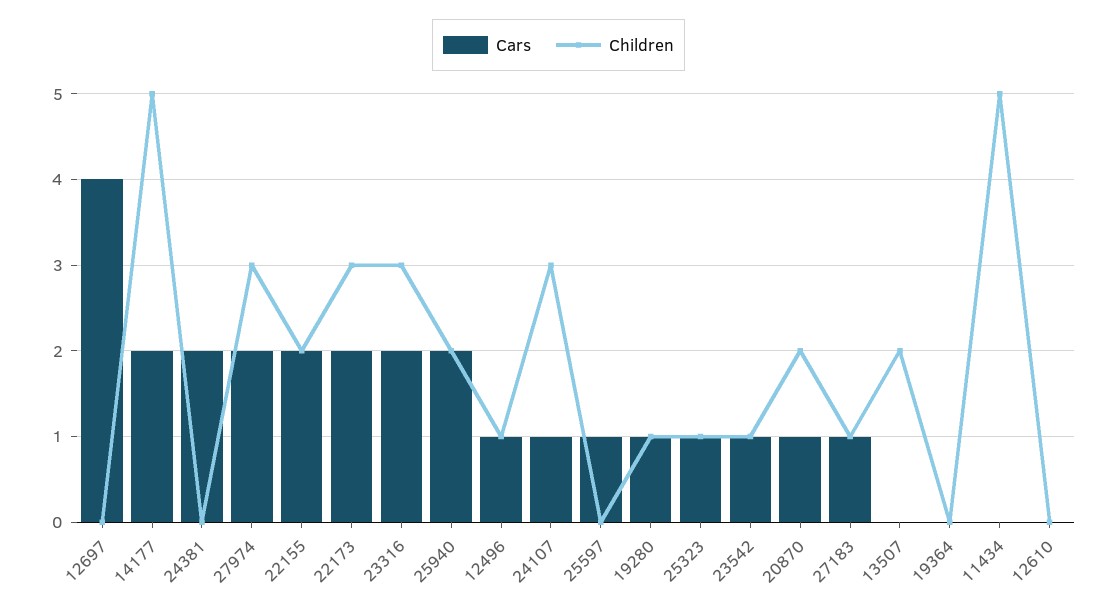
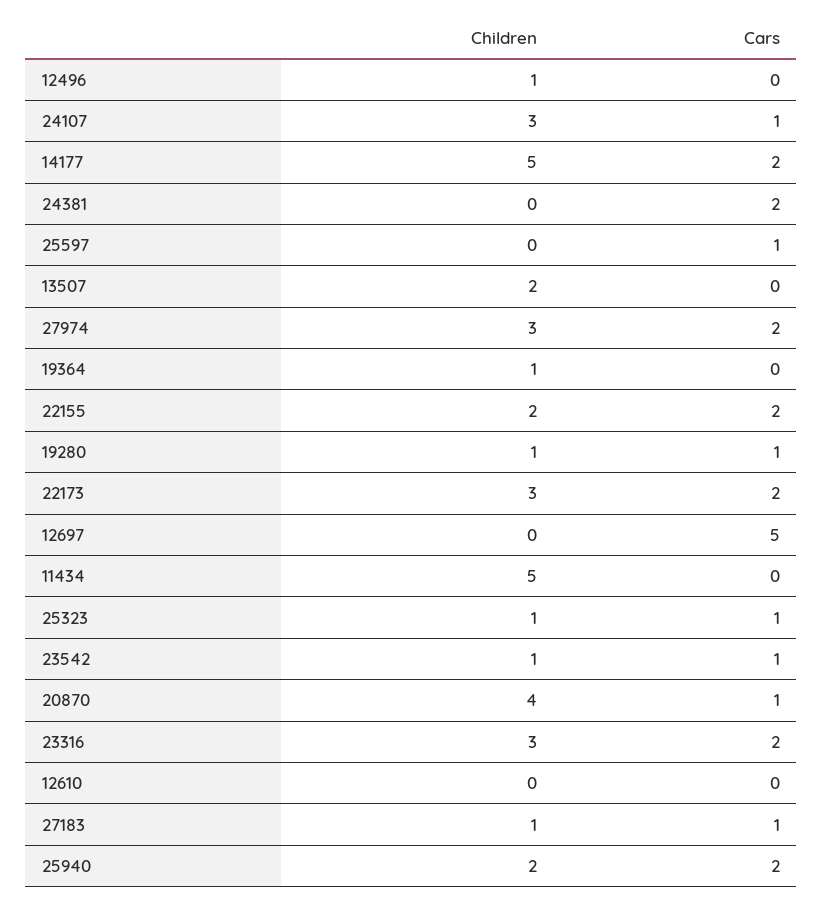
Cars, 12697: 4 -> 5
Cars, 12496: 1 -> 0
Children, 20870: 2 -> 4
Children, 19364: 0 -> 1

